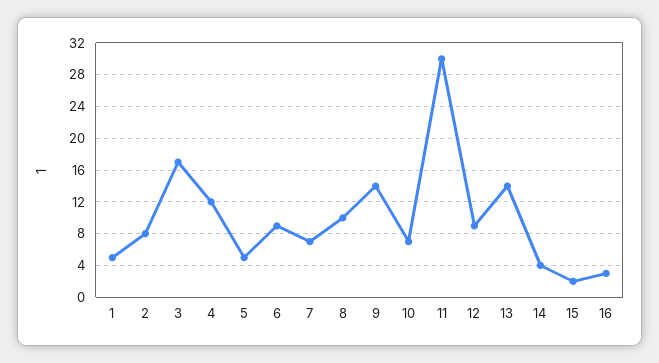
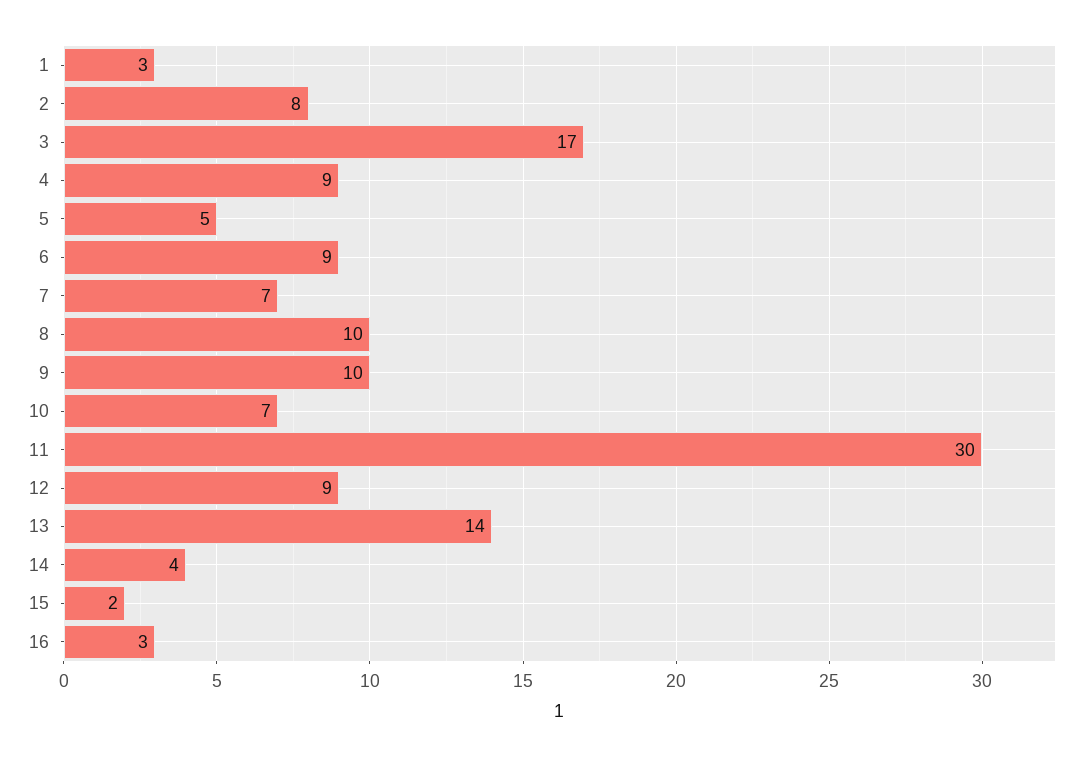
1: 5 -> 3
4: 12 -> 9
9: 14 -> 10

